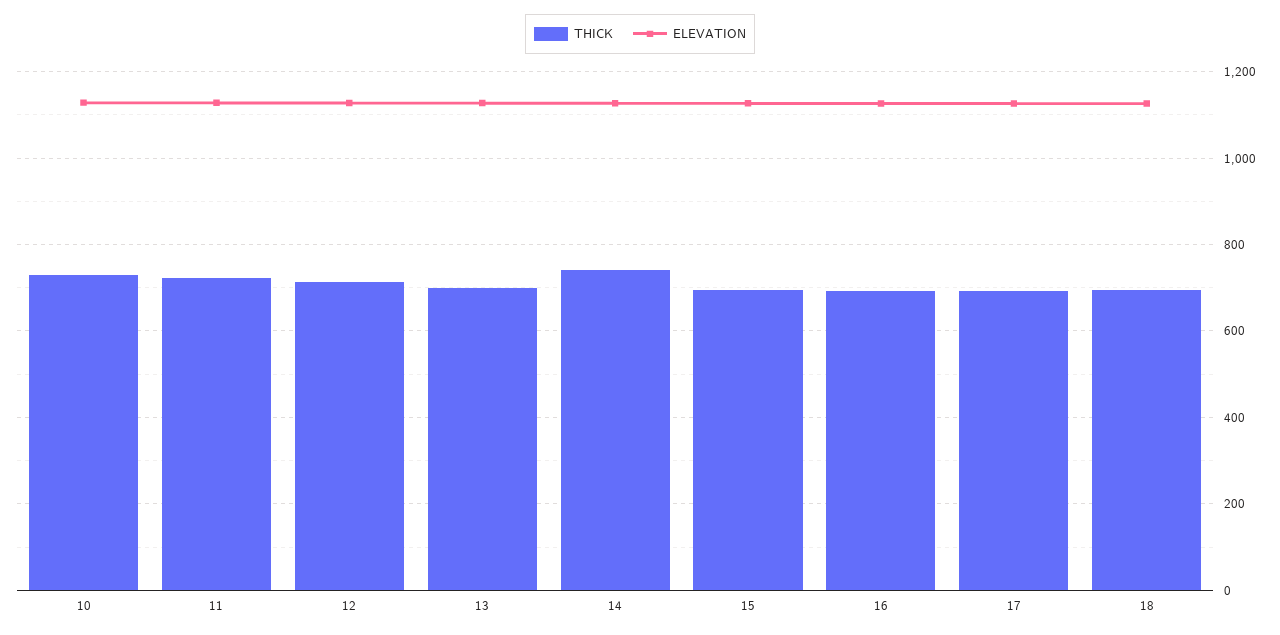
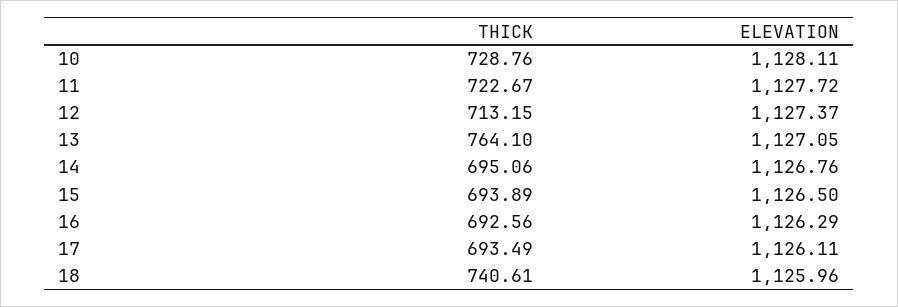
THICK, 13: 700 -> 764.1
THICK, 14: 740 -> 695.06
THICK, 18: 700 -> 740.61

